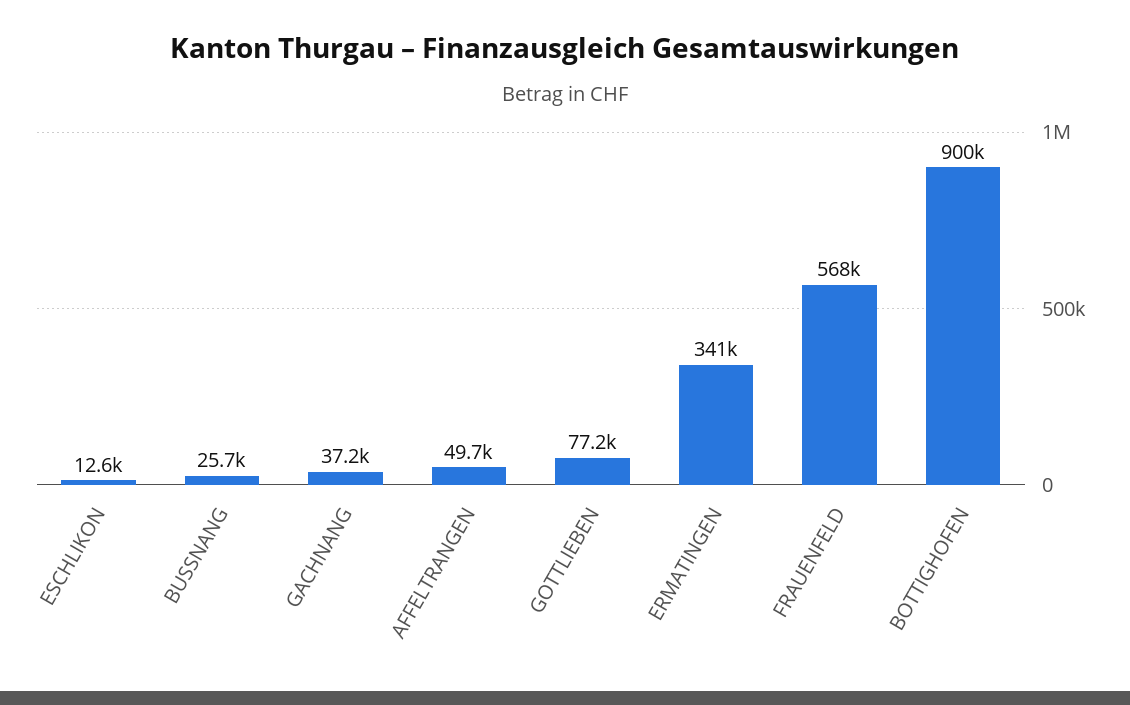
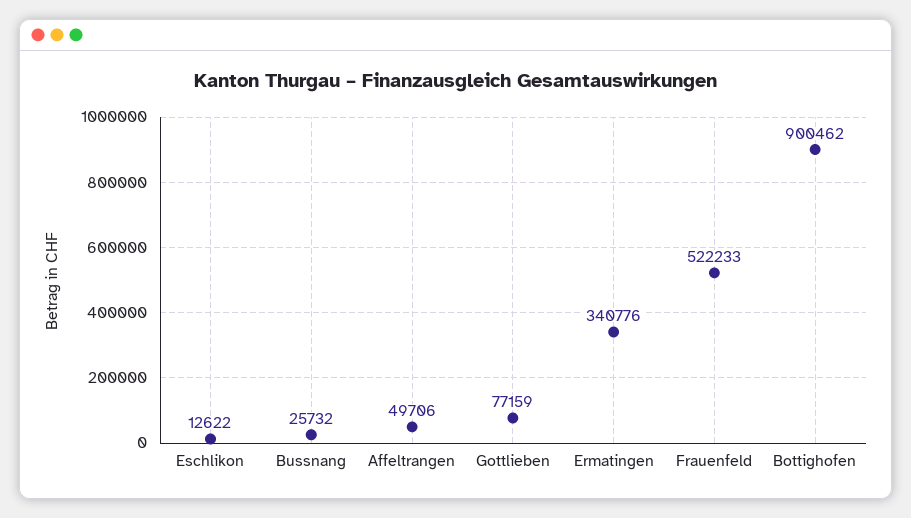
GACHNANG: 37200 -> none
FRAUENFELD: 568000 -> 522233

